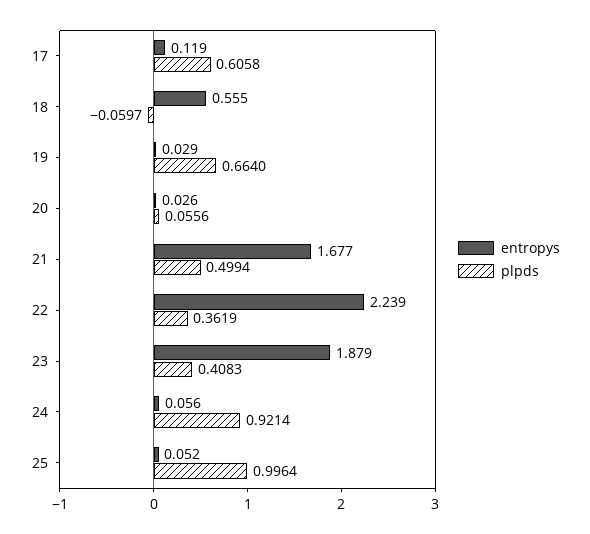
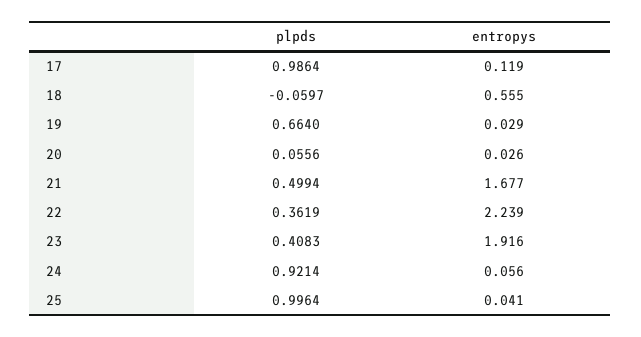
plpds, 17: 0.6058 -> 0.9864
entropys, 23: 1.879 -> 1.916
entropys, 25: 0.052 -> 0.041

